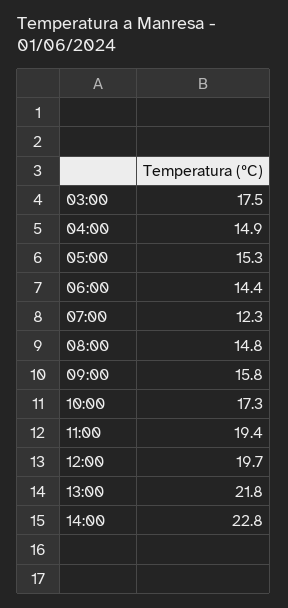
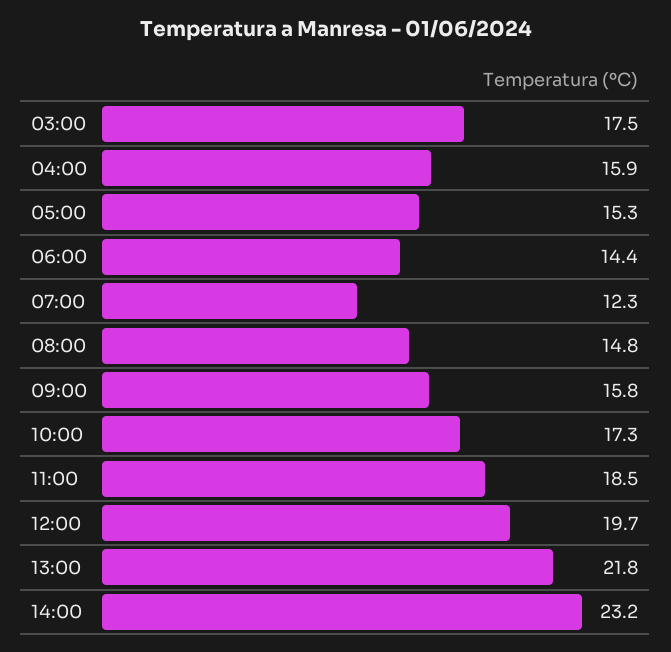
04:00: 14.9 -> 15.9
11:00: 19.4 -> 18.5
14:00: 22.8 -> 23.2

